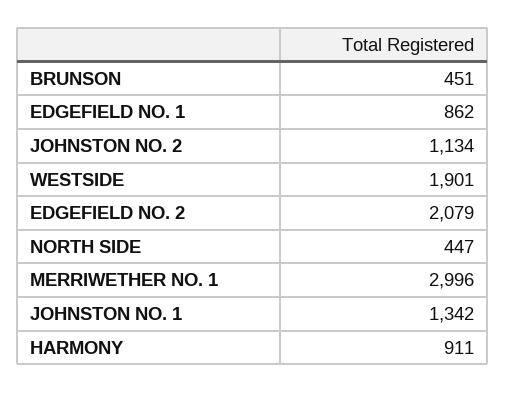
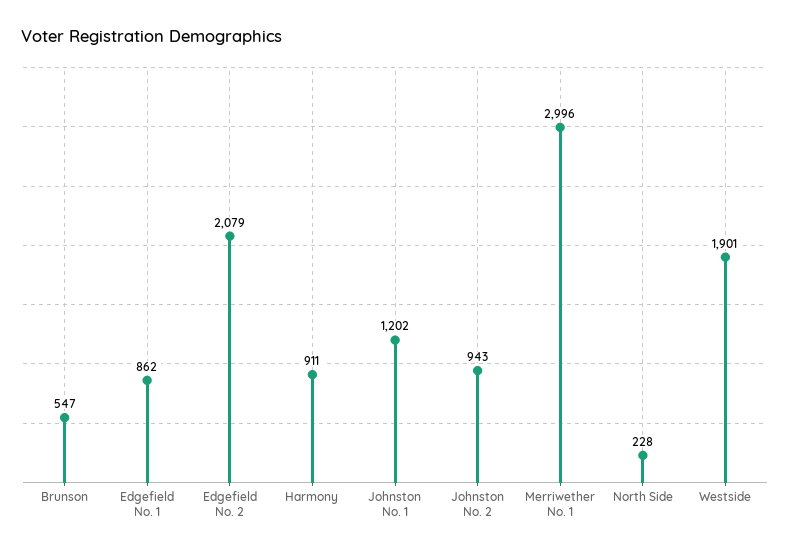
BRUNSON: 451 -> 547
JOHNSTON NO. 2: 1134 -> 943
NORTH SIDE: 447 -> 228
JOHNSTON NO. 1: 1342 -> 1202

